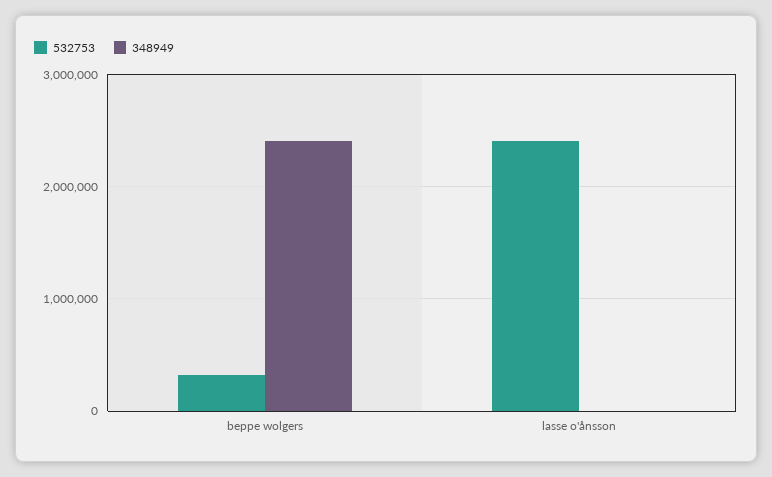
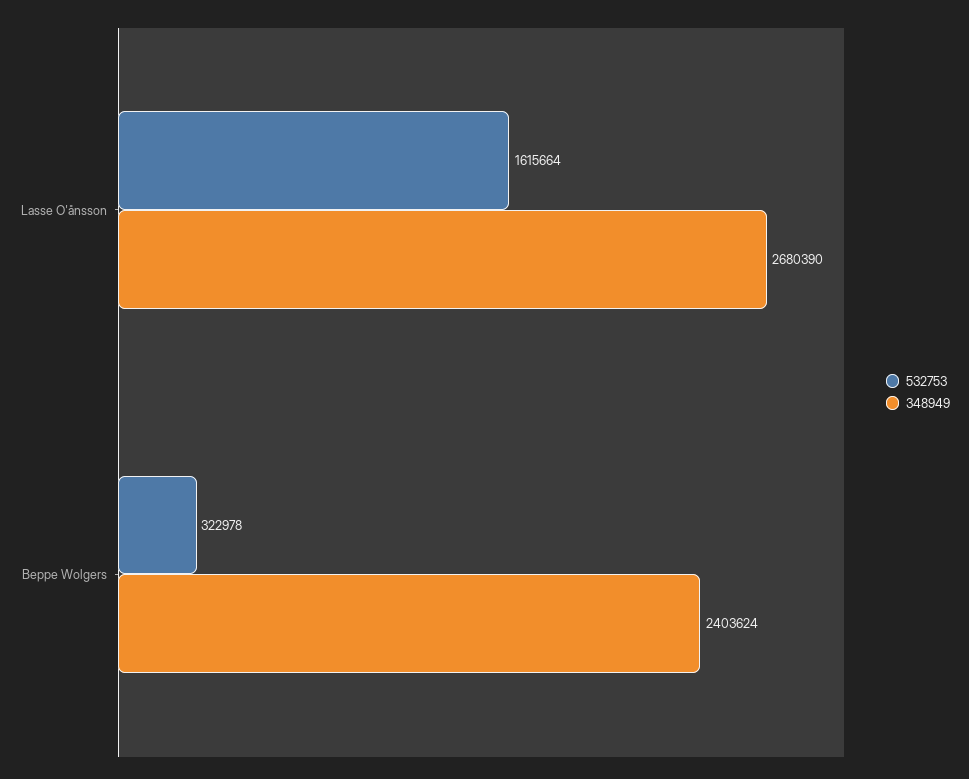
532753, lasse o'ånsson: 2400000 -> 1615664
348949, lasse o'ånsson: 0 -> 2680390

